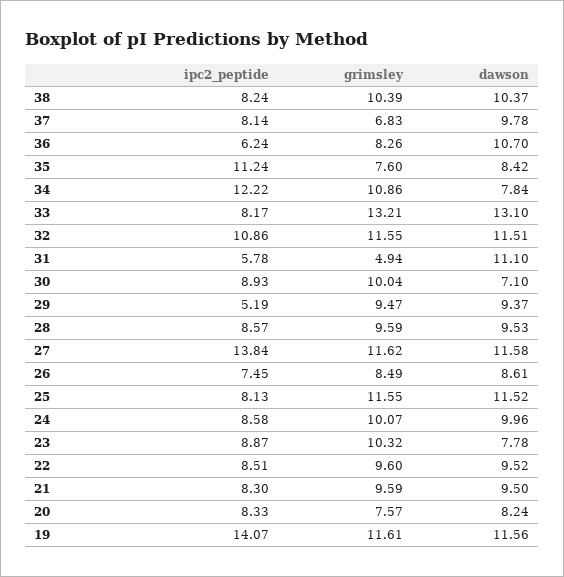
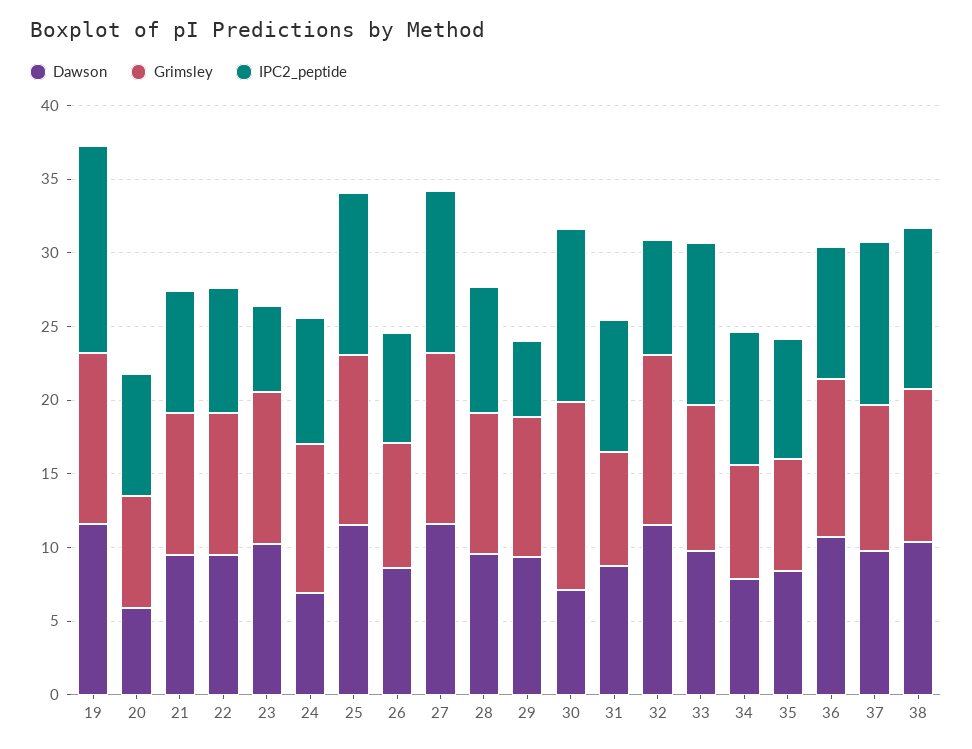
ipc2_peptide, 38: 8.24 -> 11
ipc2_peptide, 37: 8.14 -> 11
grimsley, 37: 6.83 -> 10
ipc2_peptide, 36: 6.24 -> 9
grimsley, 36: 8.26 -> 11
ipc2_peptide, 35: 11.24 -> 8
ipc2_peptide, 34: 12.22 -> 9
grimsley, 34: 10.86 -> 8
ipc2_peptide, 33: 8.17 -> 11
grimsley, 33: 13.21 -> 10
dawson, 33: 13.1 -> 10
ipc2_peptide, 32: 10.86 -> 8
ipc2_peptide, 31: 5.78 -> 9
grimsley, 31: 4.94 -> 8
dawson, 31: 11.1 -> 9
ipc2_peptide, 30: 8.93 -> 12
grimsley, 30: 10.04 -> 13
ipc2_peptide, 27: 13.84 -> 11
ipc2_peptide, 25: 8.13 -> 11
dawson, 24: 9.96 -> 7
ipc2_peptide, 23: 8.87 -> 6
dawson, 23: 7.78 -> 10
dawson, 20: 8.24 -> 6

